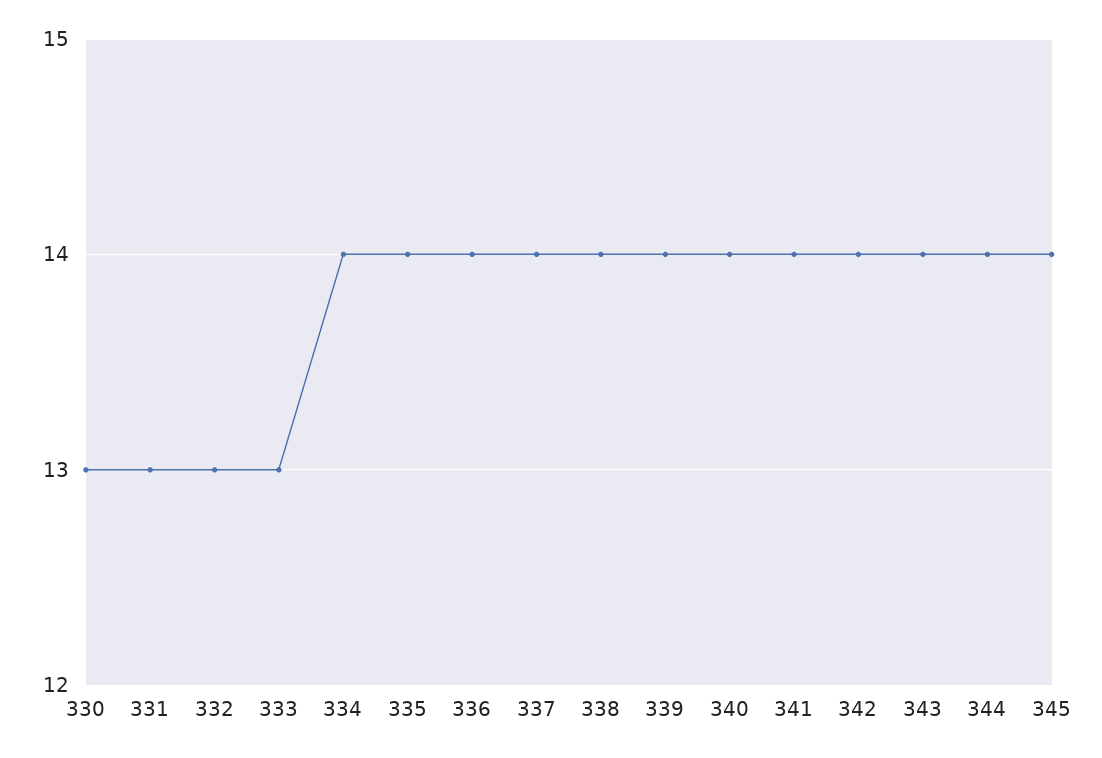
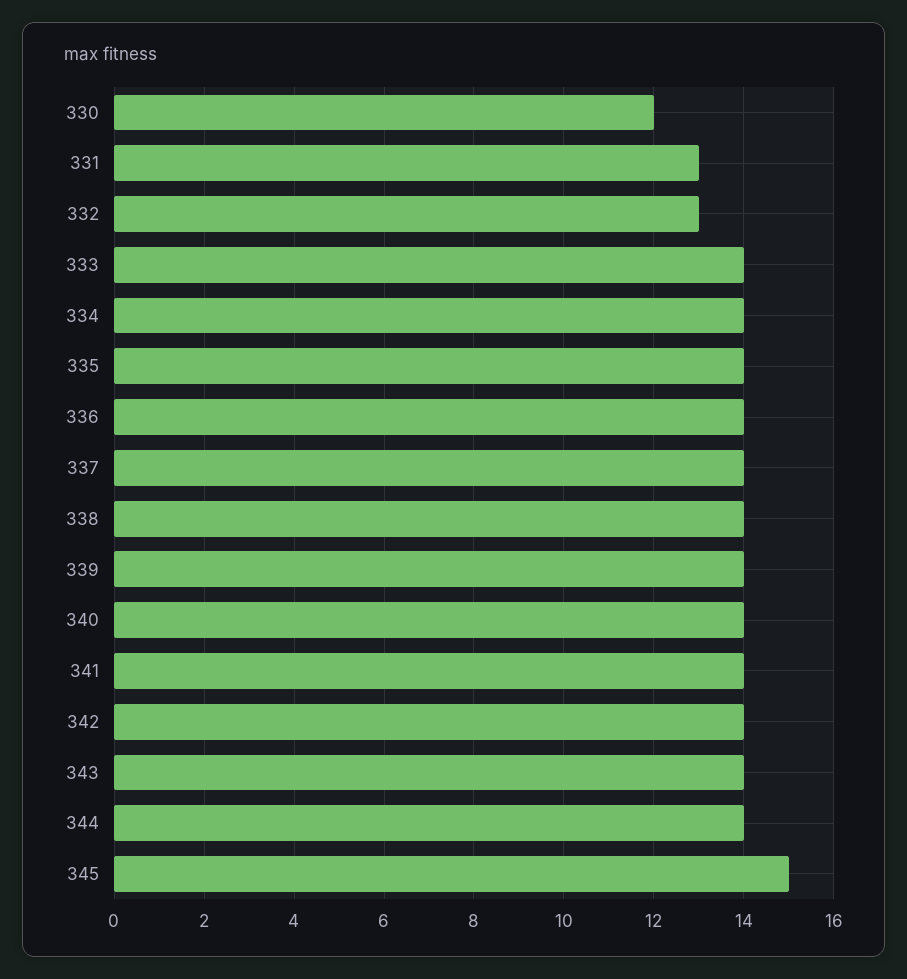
330: 13 -> 12
333: 13 -> 14
345: 14 -> 15

